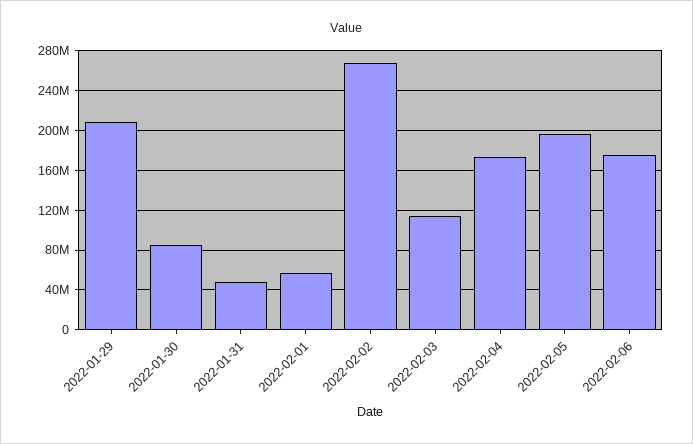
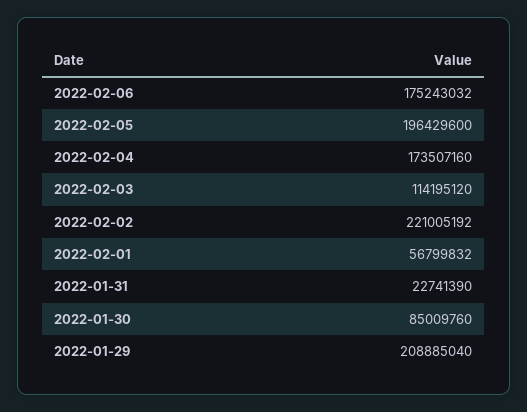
2022-01-31: 50000000 -> 22741390
2022-02-02: 270000000 -> 221005192

